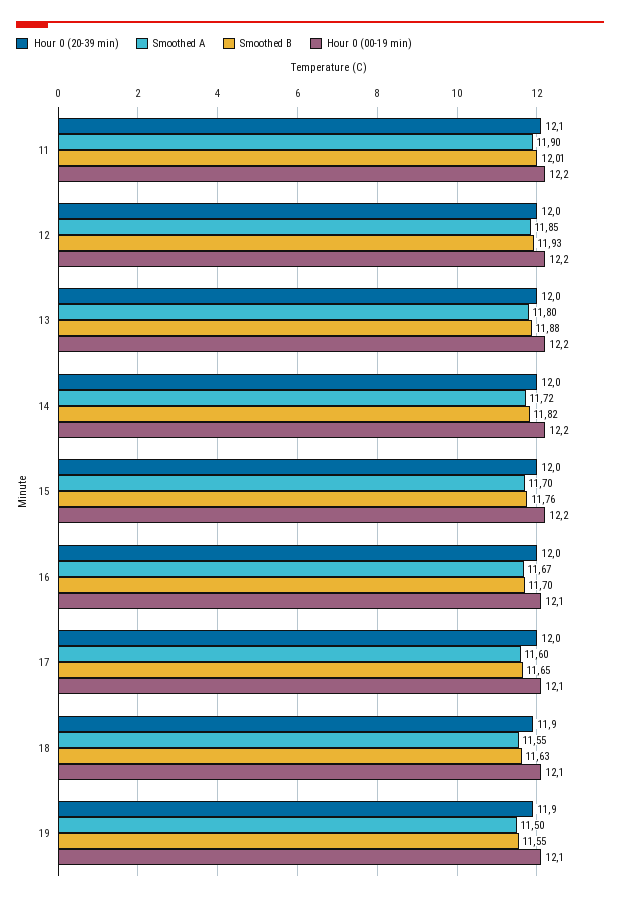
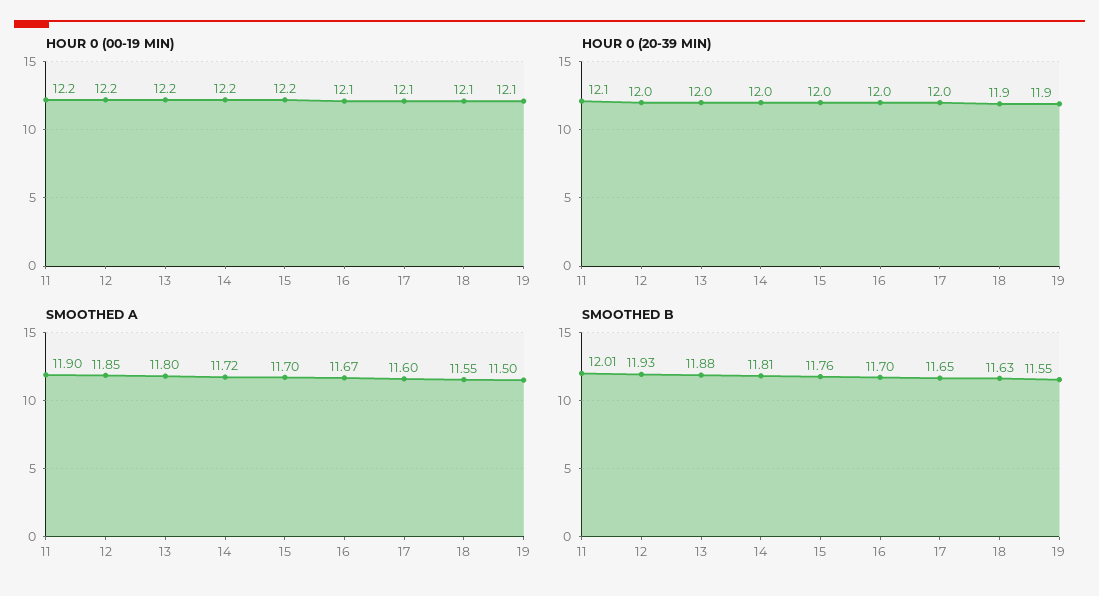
Smoothed B, 14: 11.82 -> 11.81

